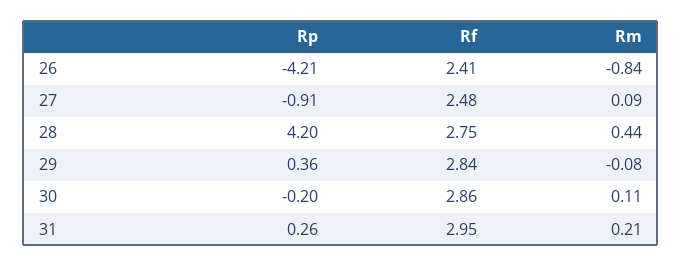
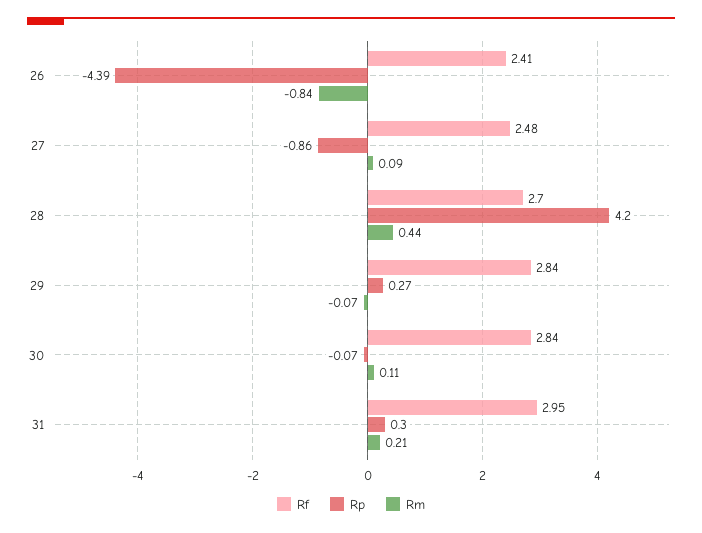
Rp, 26: -4.21 -> -4.39
Rp, 27: -0.91 -> -0.86
Rf, 28: 2.75 -> 2.7
Rp, 29: 0.36 -> 0.27
Rm, 29: -0.08 -> -0.07
Rp, 30: -0.2 -> -0.07
Rf, 30: 2.86 -> 2.84
Rp, 31: 0.26 -> 0.3

